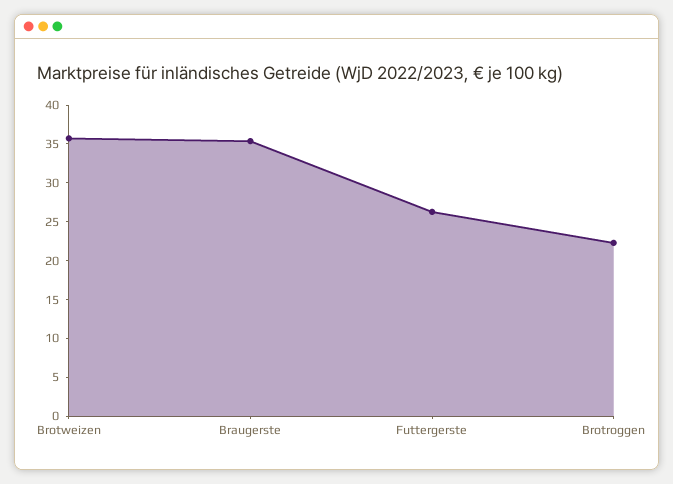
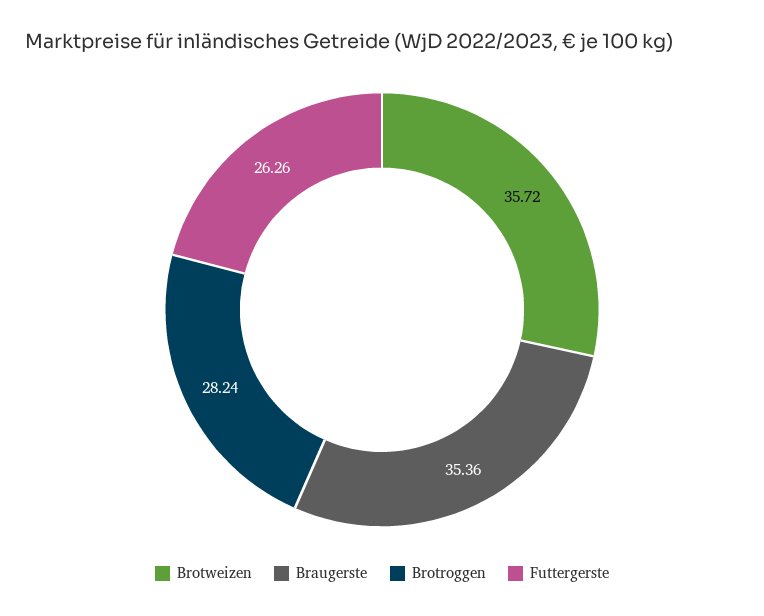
Brotroggen: 22.5 -> 28.24

